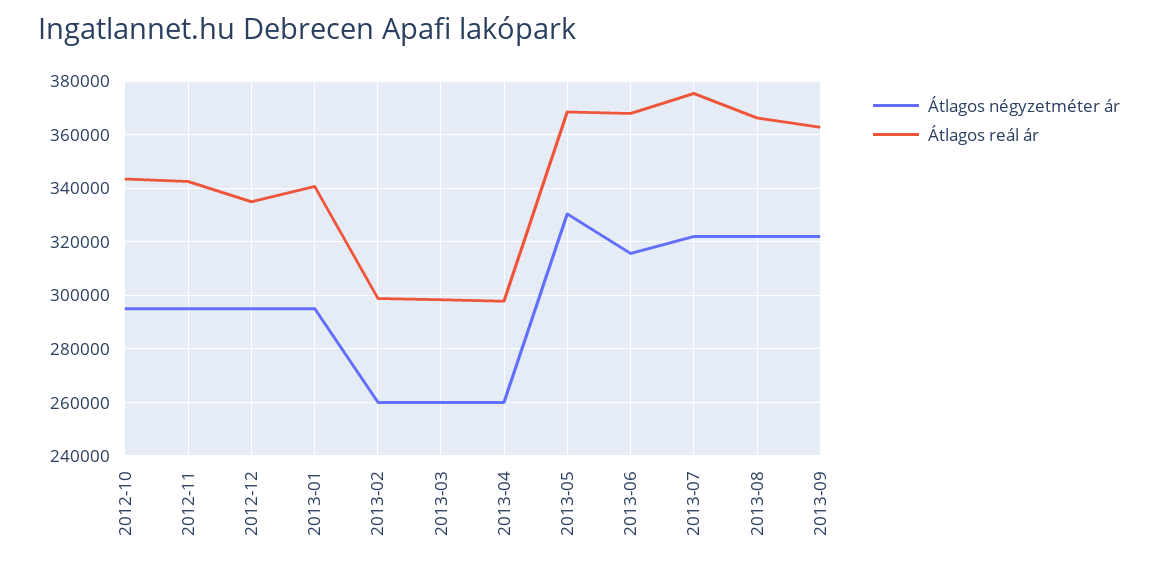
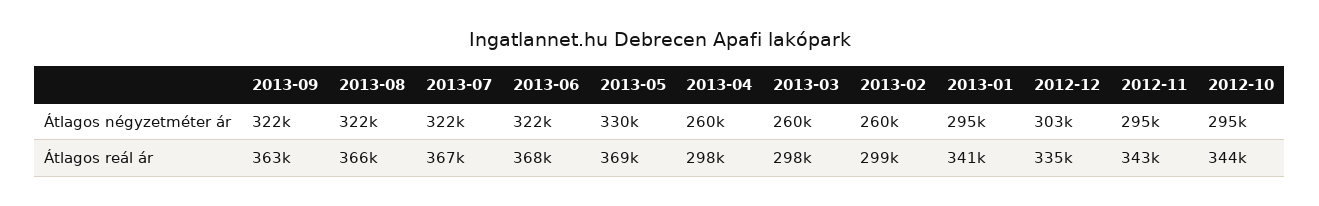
Átlagos négyzetméter ár, 2012-12: 295000 -> 303000
Átlagos négyzetméter ár, 2013-06: 315000 -> 322000
Átlagos reál ár, 2013-07: 375000 -> 367000

